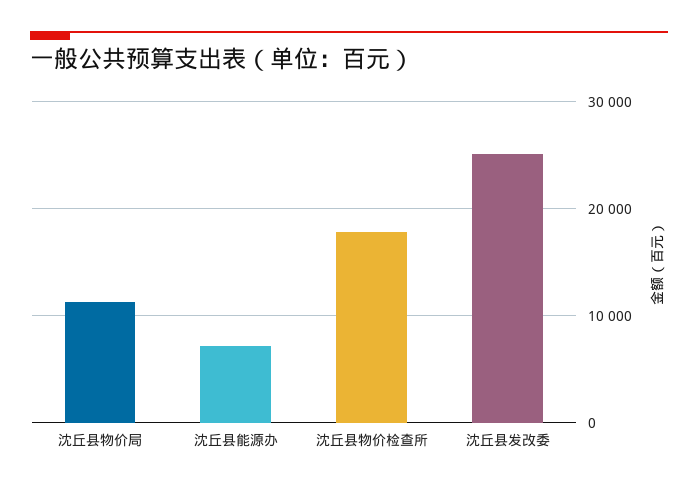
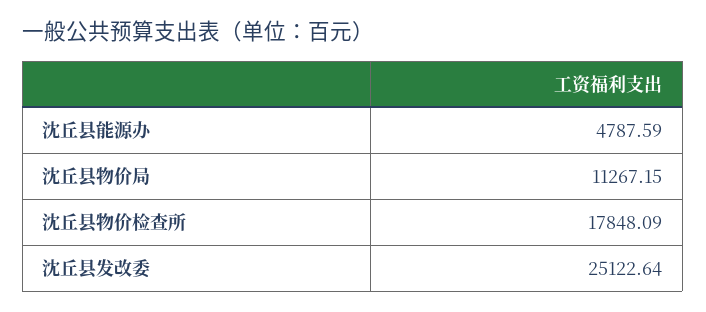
沈丘县能源办: 7000 -> 4787.59

